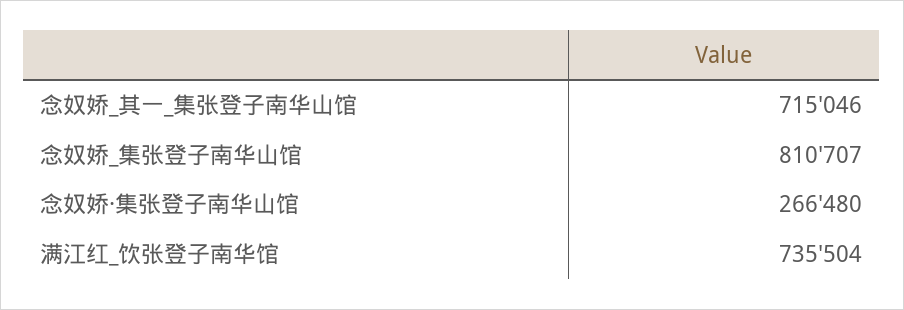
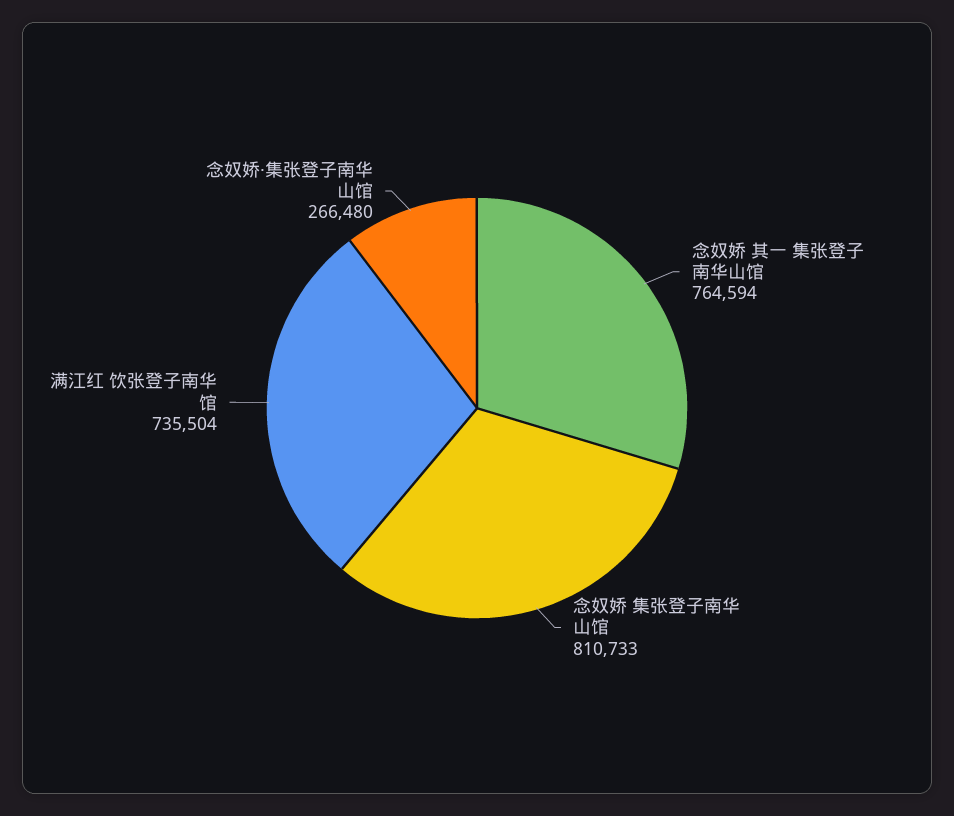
念奴娇_其一_集张登子南华山馆: 715046 -> 764594
念奴娇_集张登子南华山馆: 810707 -> 810733

